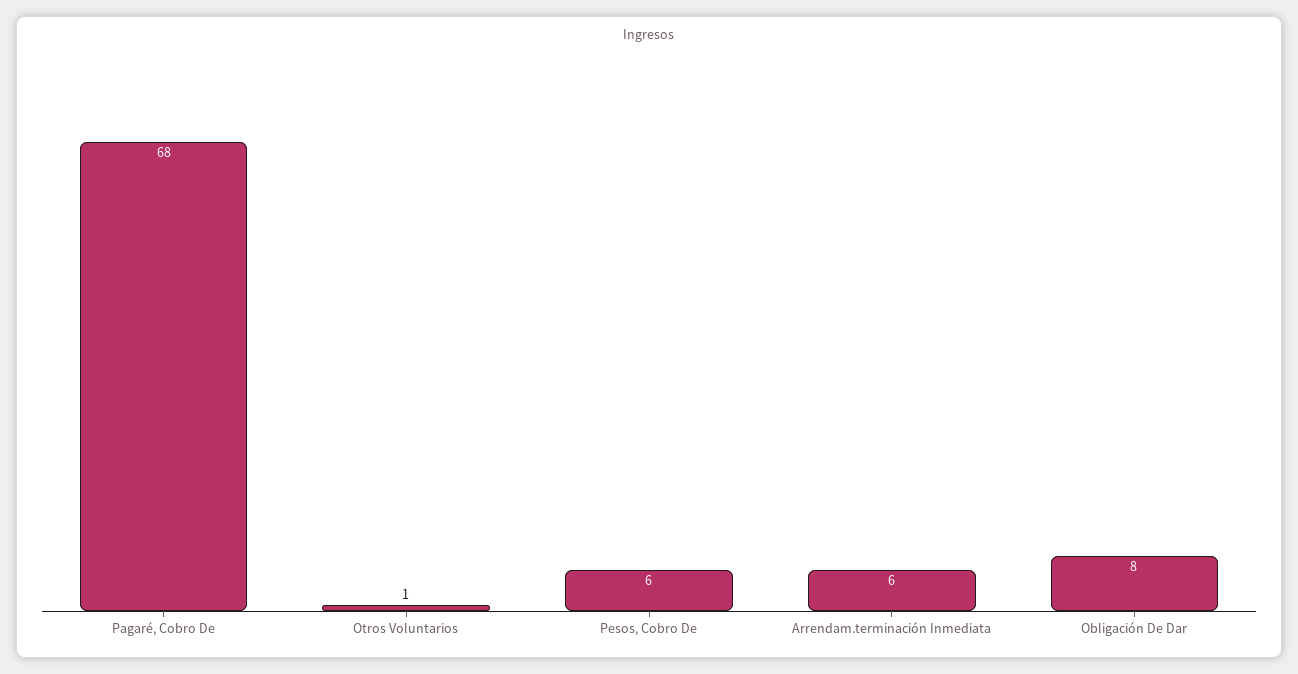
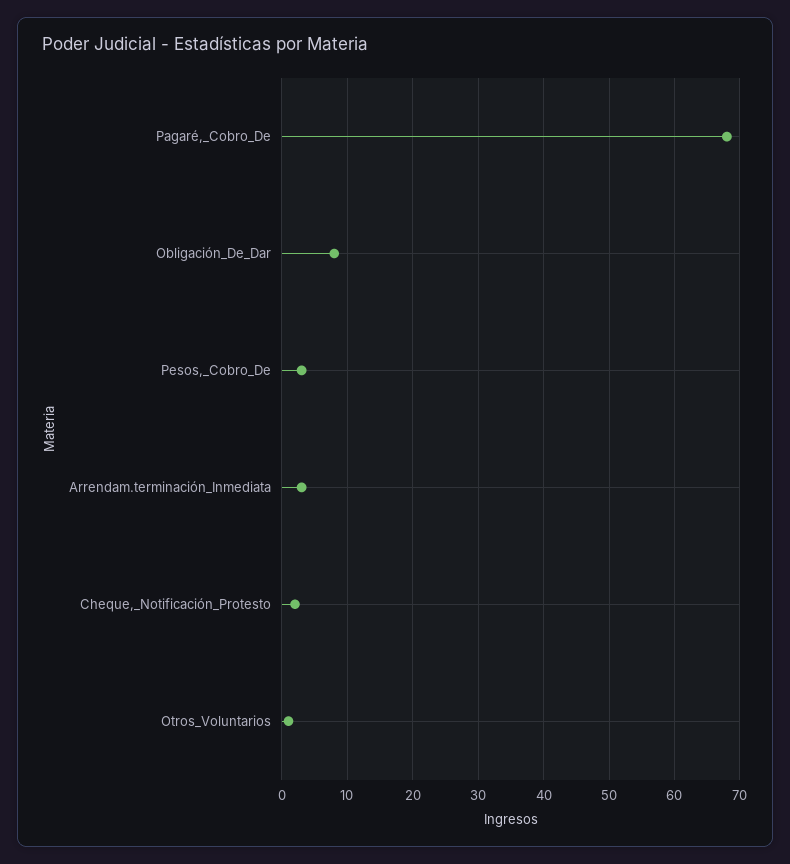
Pesos, Cobro De: 6 -> 3
Arrendam.terminación Inmediata: 6 -> 3
Cheque,_Notificación_Protesto: none -> 2

